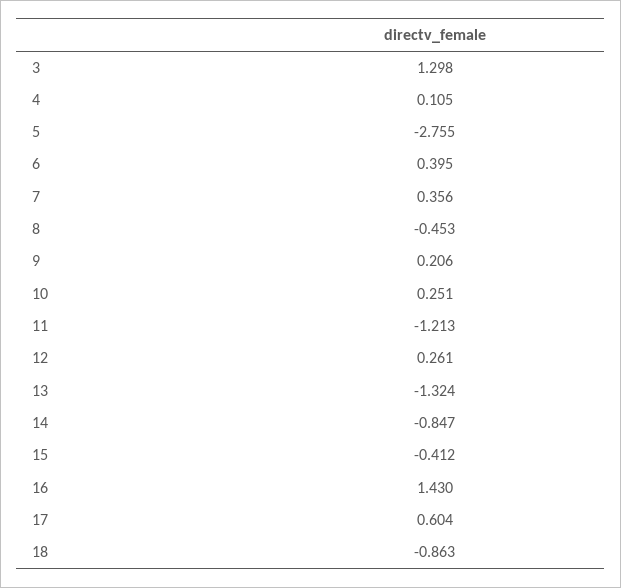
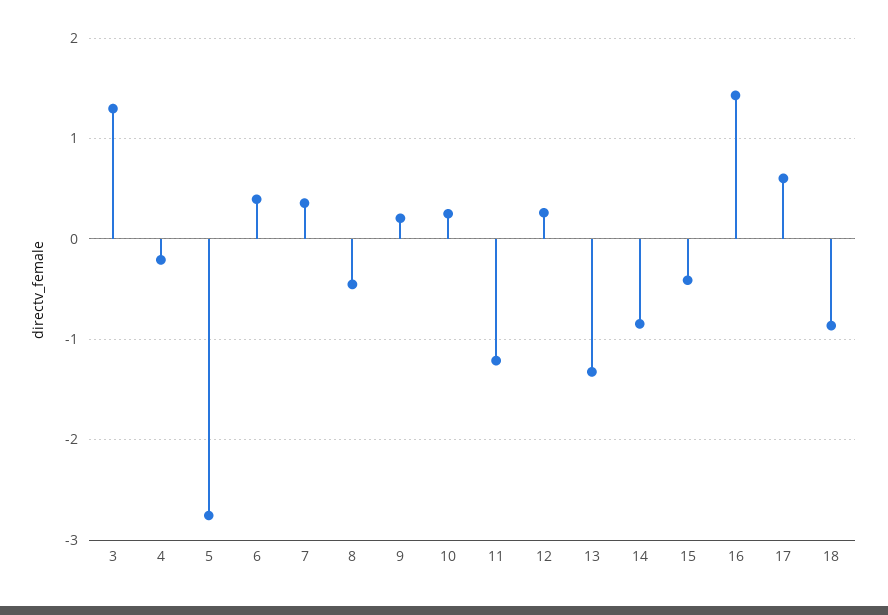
4: 0.105 -> -0.2

